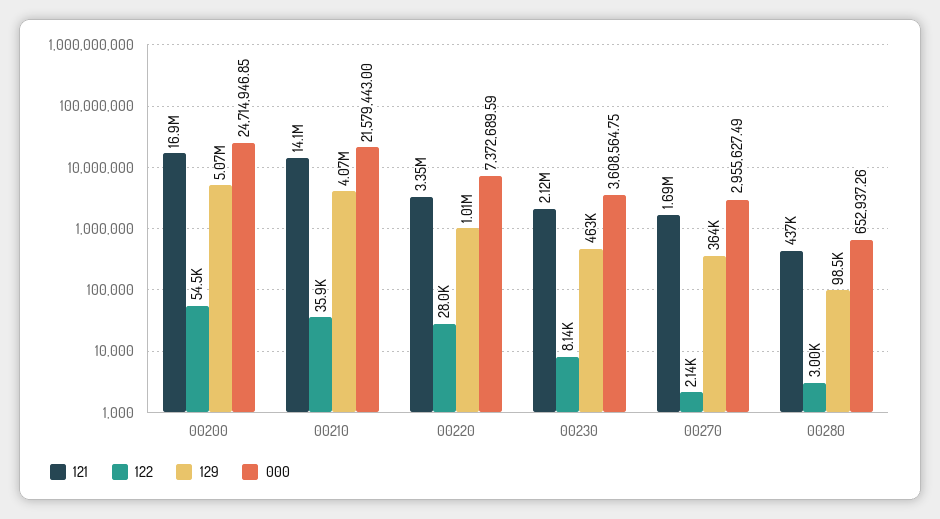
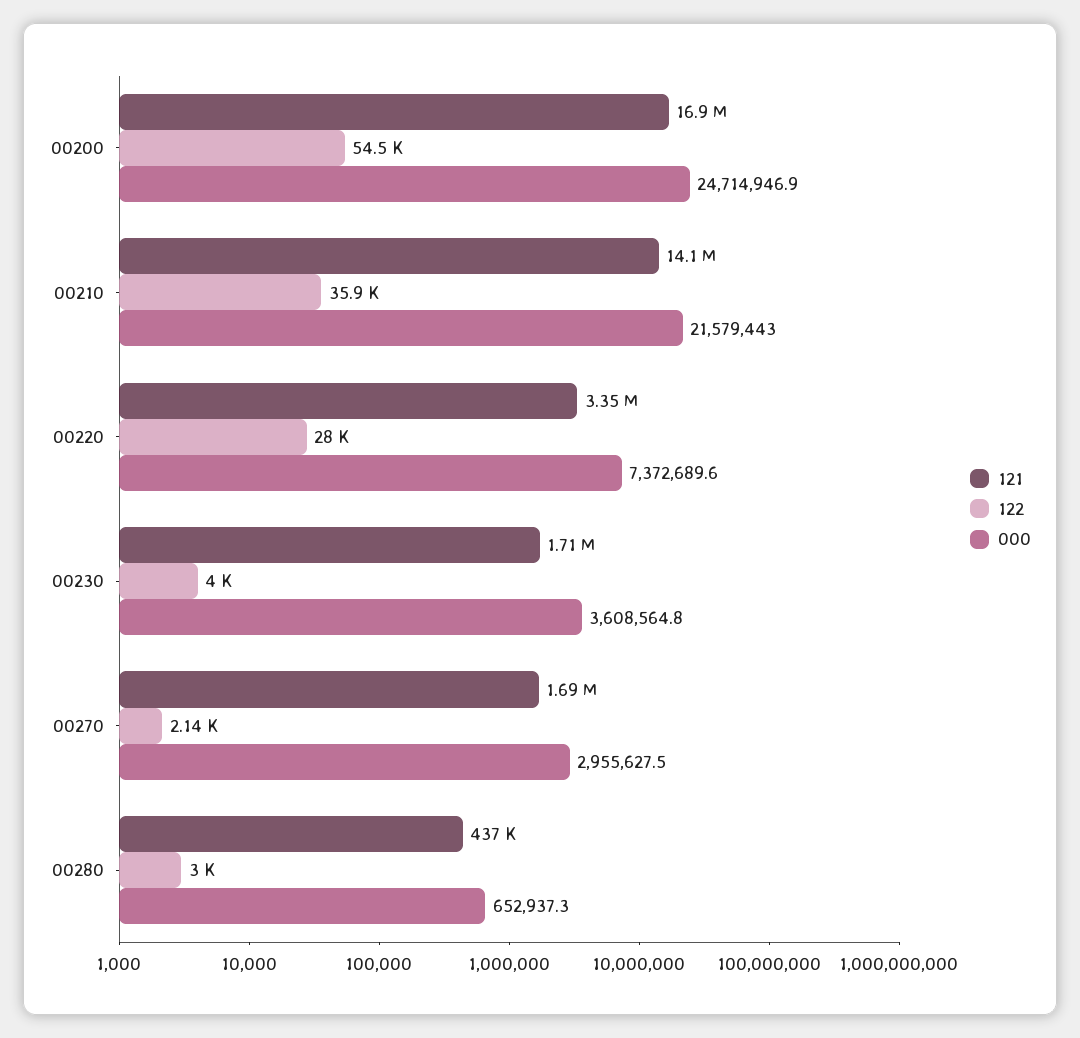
129, 00200: 5070000 -> none
129, 00210: 4070000 -> none
129, 00220: 1010000 -> none
121, 00230: 2120000 -> 1710000
122, 00230: 8140 -> 4000
129, 00230: 463000 -> none
129, 00270: 364000 -> none
129, 00280: 98500 -> none

